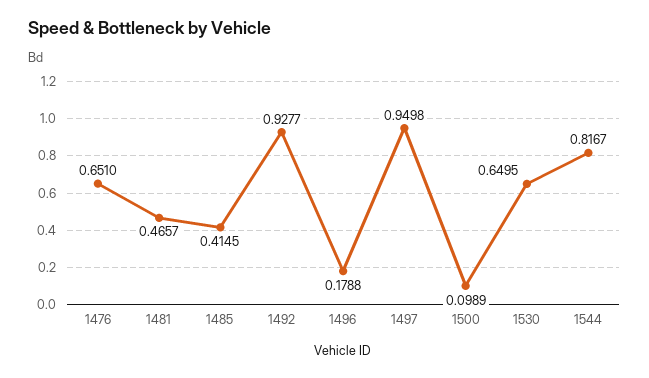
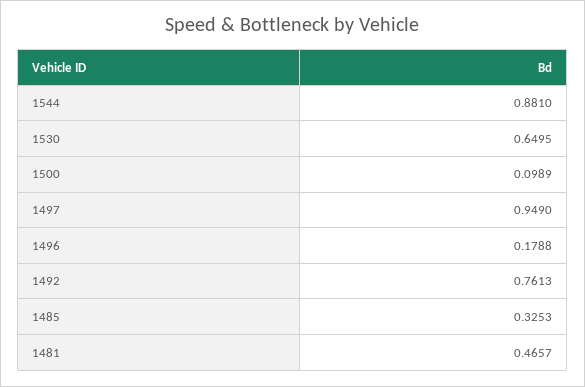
1476: 0.651 -> none
1485: 0.4145 -> 0.3253
1492: 0.9277 -> 0.7613
1497: 0.9498 -> 0.949
1544: 0.8167 -> 0.881

